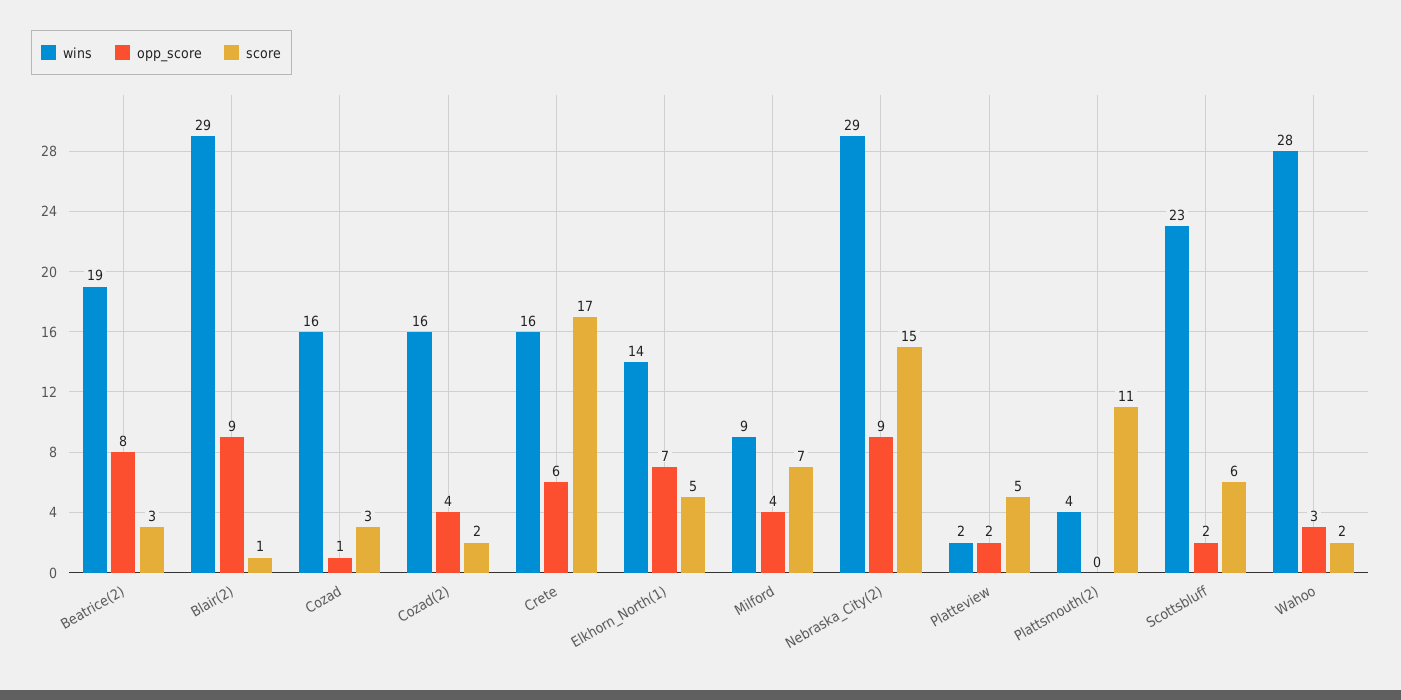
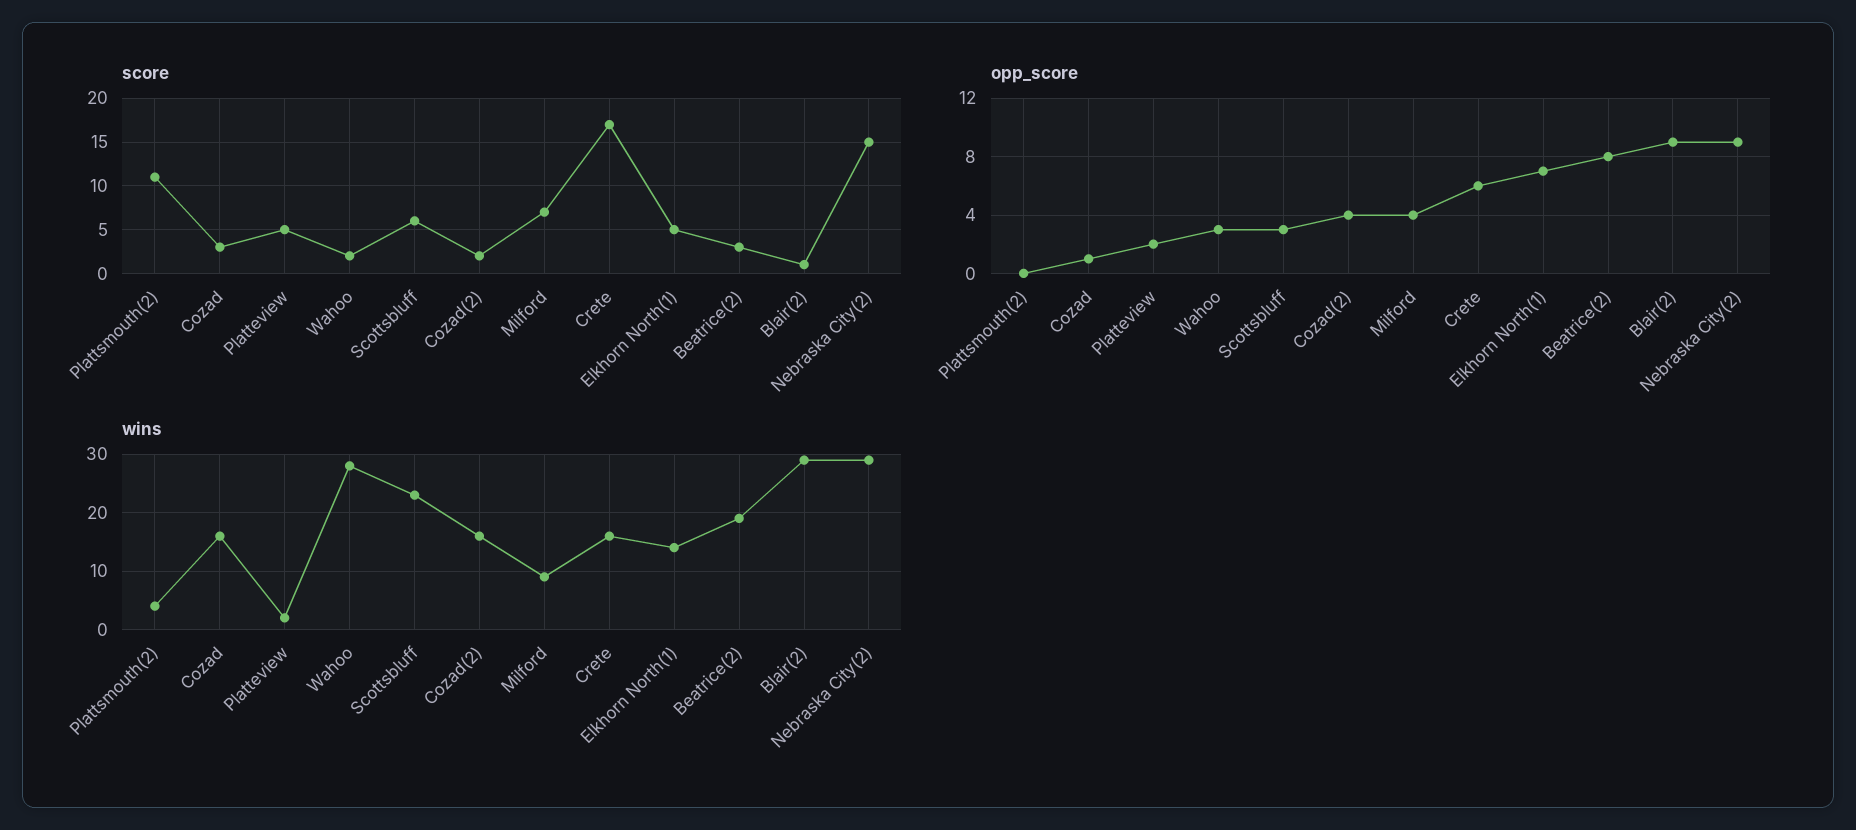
opp_score, Scottsbluff: 2 -> 3

